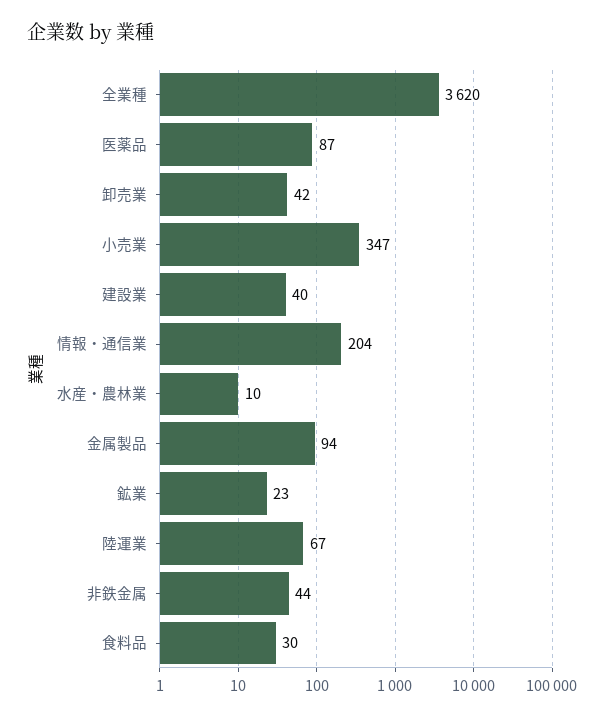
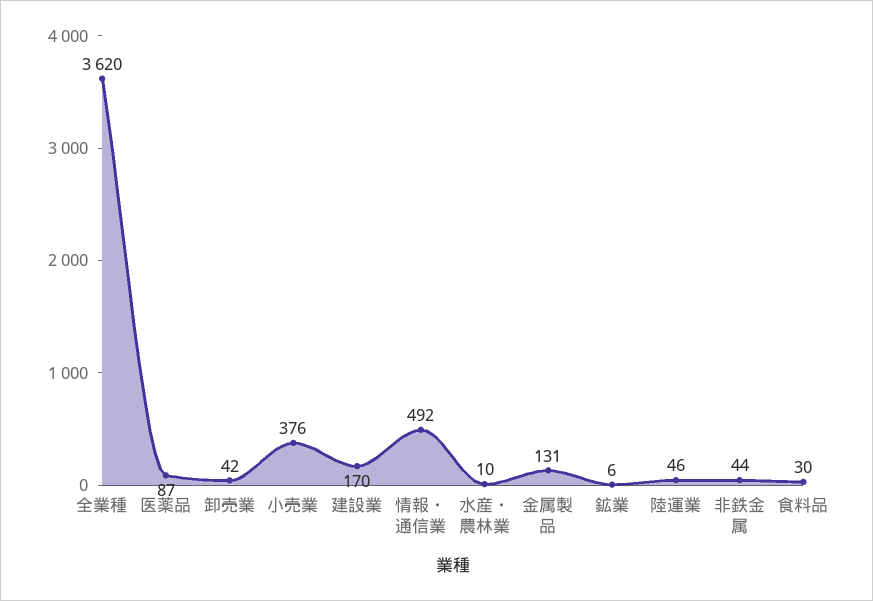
小売業: 347 -> 376
建設業: 40 -> 170
情報・通信業: 204 -> 492
金属製品: 94 -> 131
鉱業: 23 -> 6
陸運業: 67 -> 46

